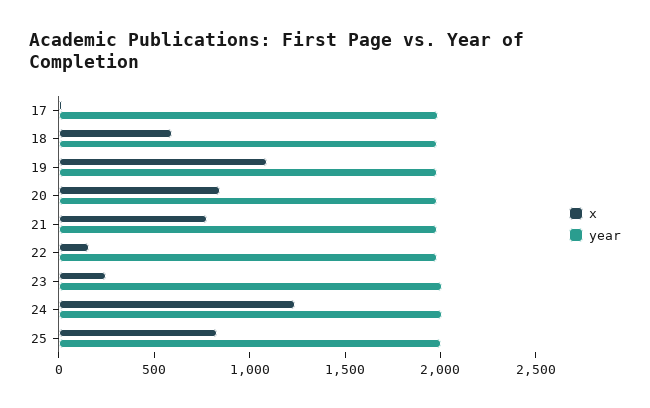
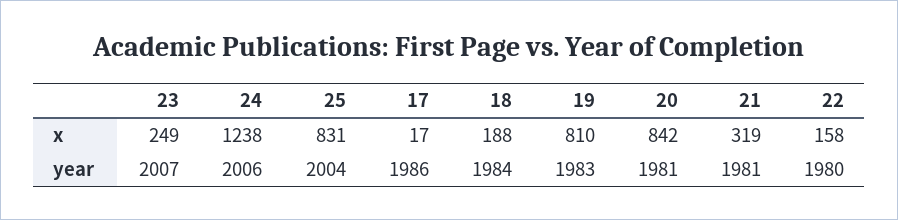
x, 18: 600 -> 188
x, 19: 1100 -> 810
x, 21: 800 -> 319

